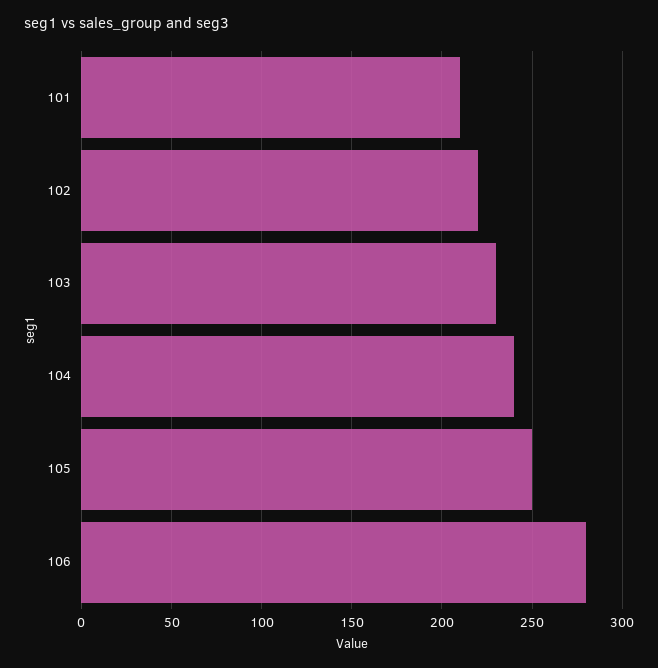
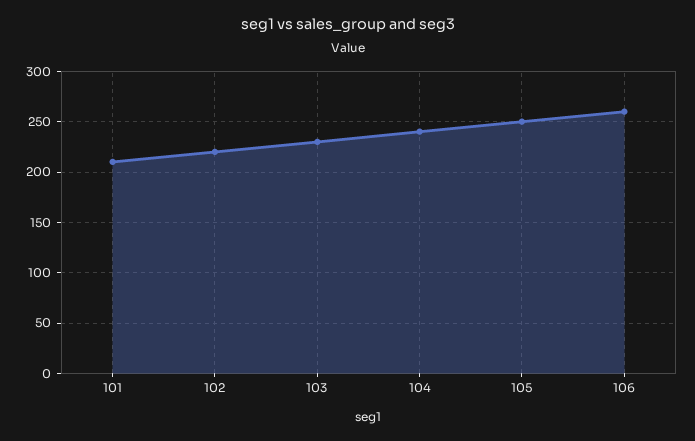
106: 280 -> 260

